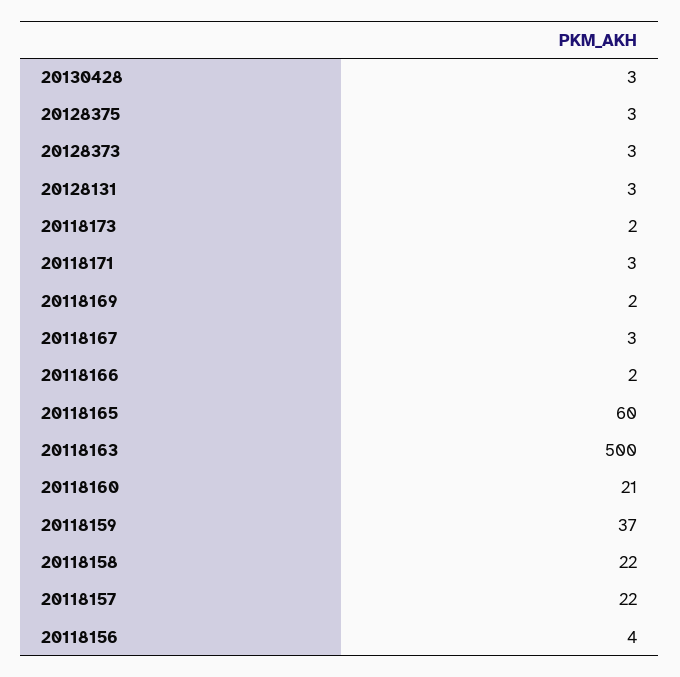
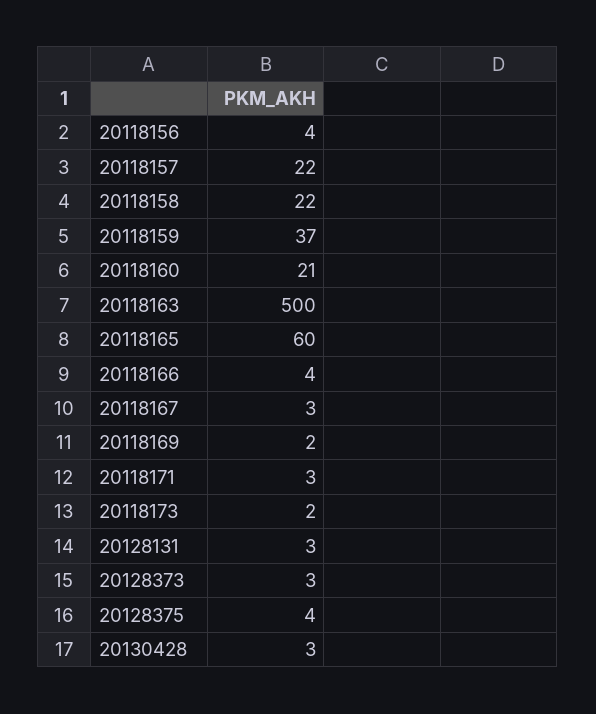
20128375: 3 -> 4
20118166: 2 -> 4

